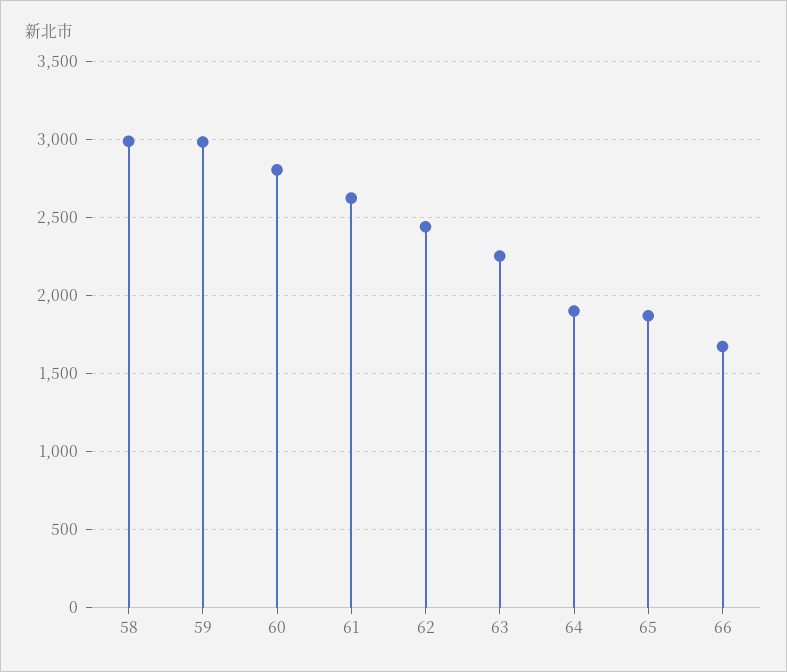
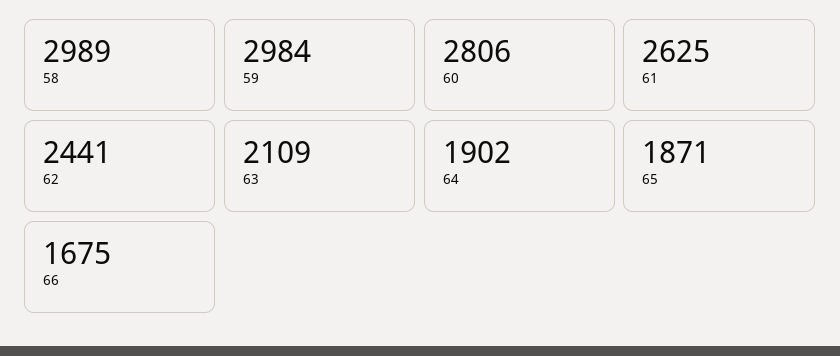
63: 2250 -> 2109

